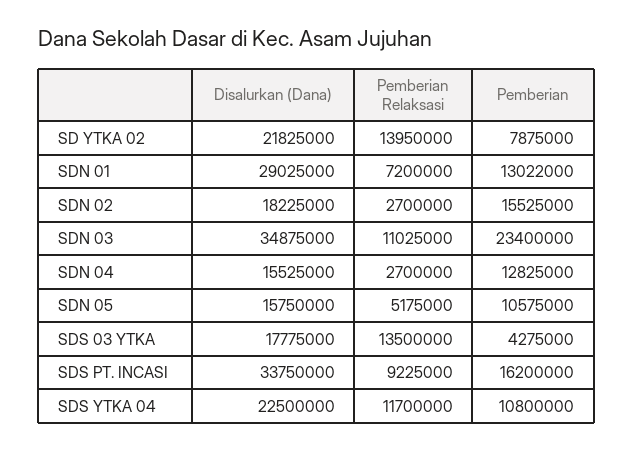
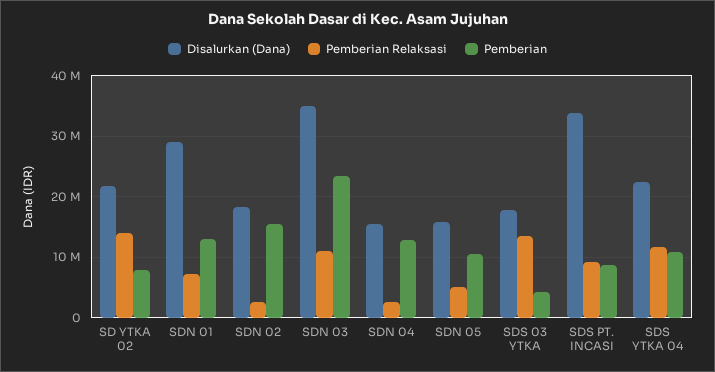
Pemberian, SDS PT. INCASI: 16200000 -> 9000000

